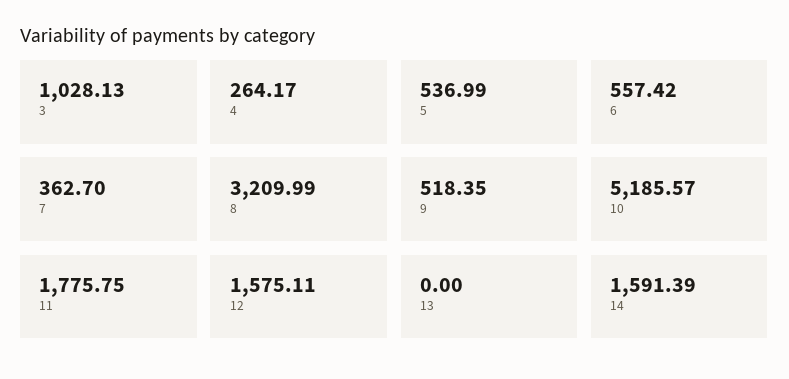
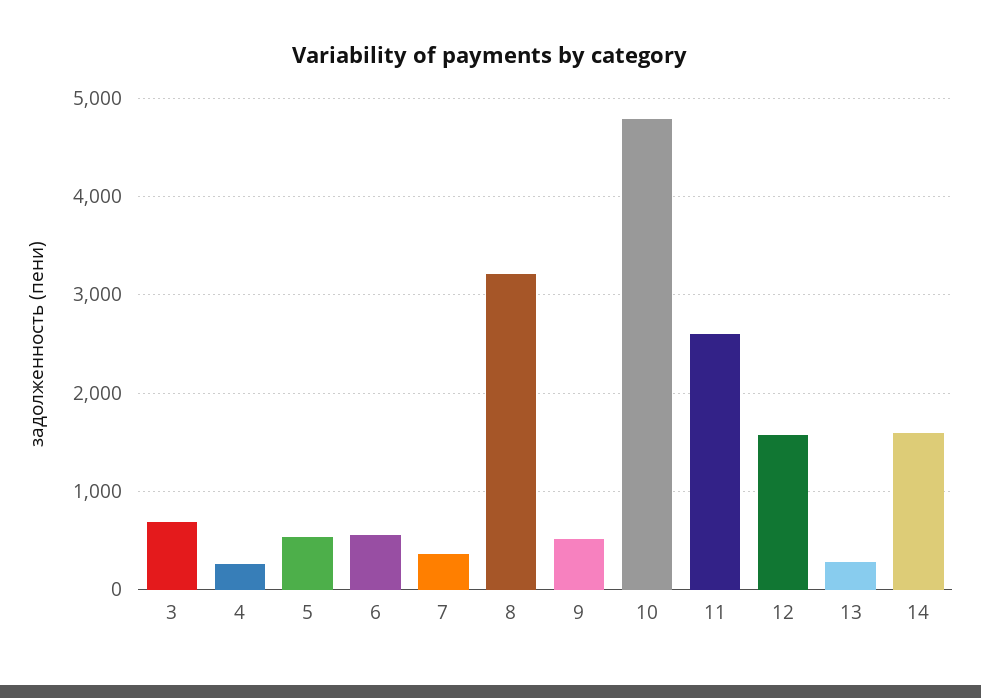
3: 1028.13 -> 700
10: 5185.57 -> 4800
11: 1775.75 -> 2600
13: 0 -> 300

